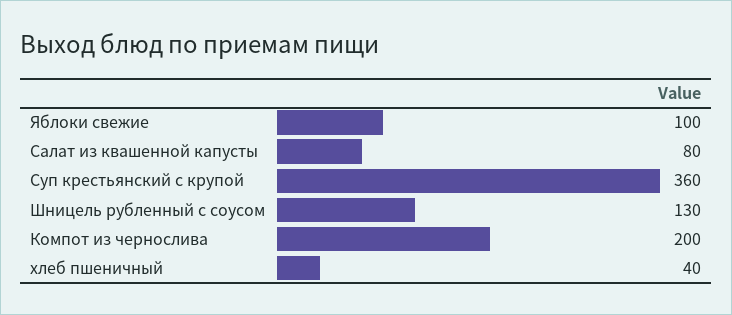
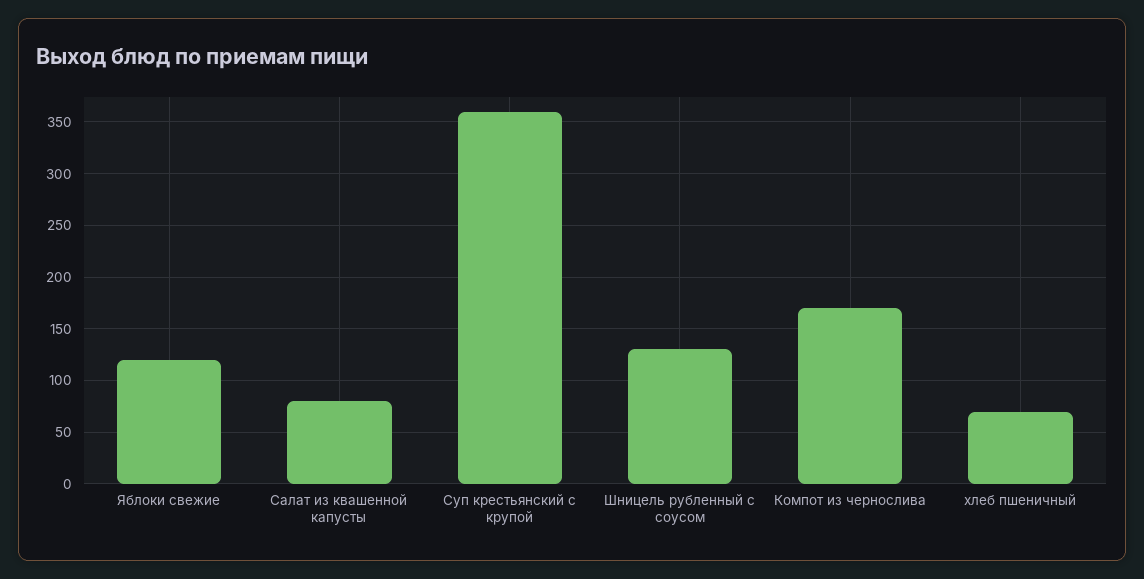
Яблоки свежие: 100 -> 120
Компот из чернослива: 200 -> 170
хлеб пшеничный: 40 -> 70

